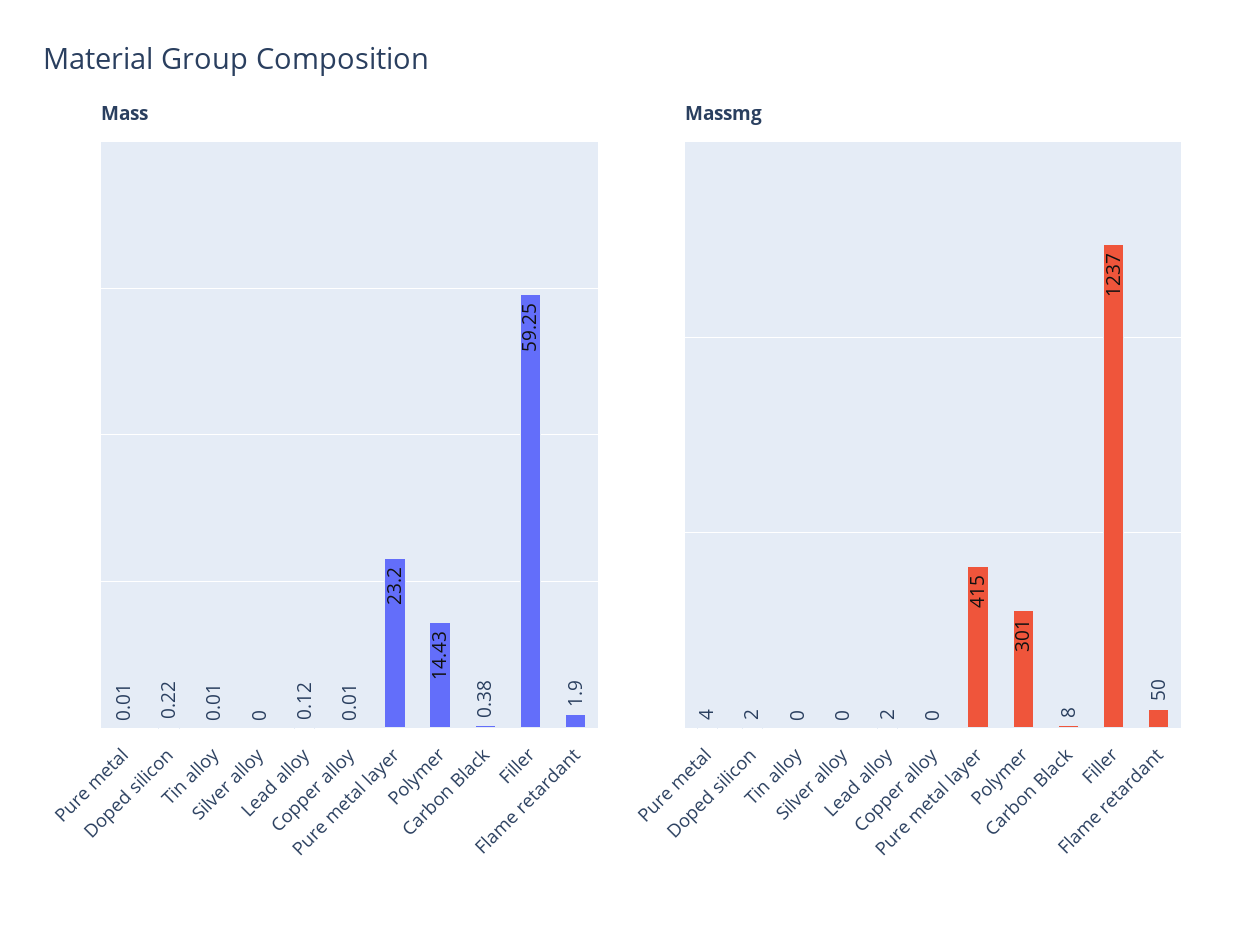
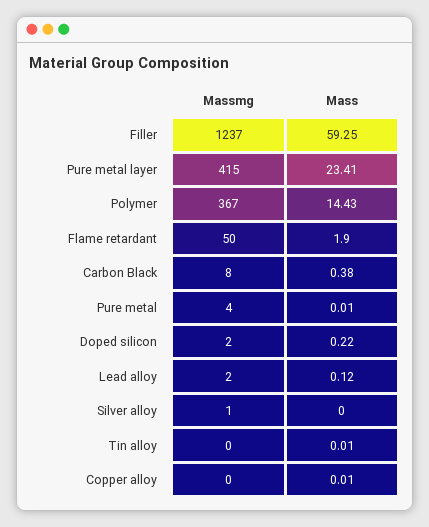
Mass, Pure metal layer: 23.2 -> 23.41
Massmg, Silver alloy: 0 -> 1
Massmg, Polymer: 301 -> 367

